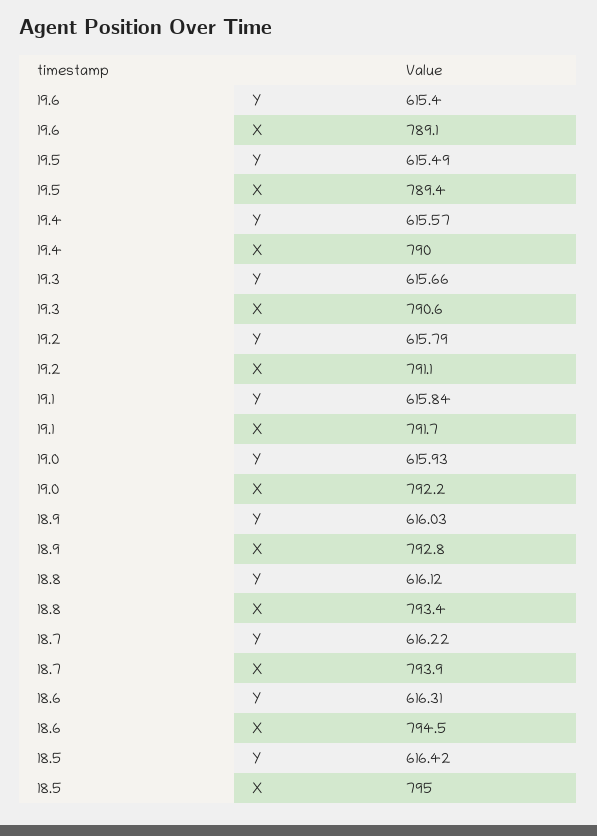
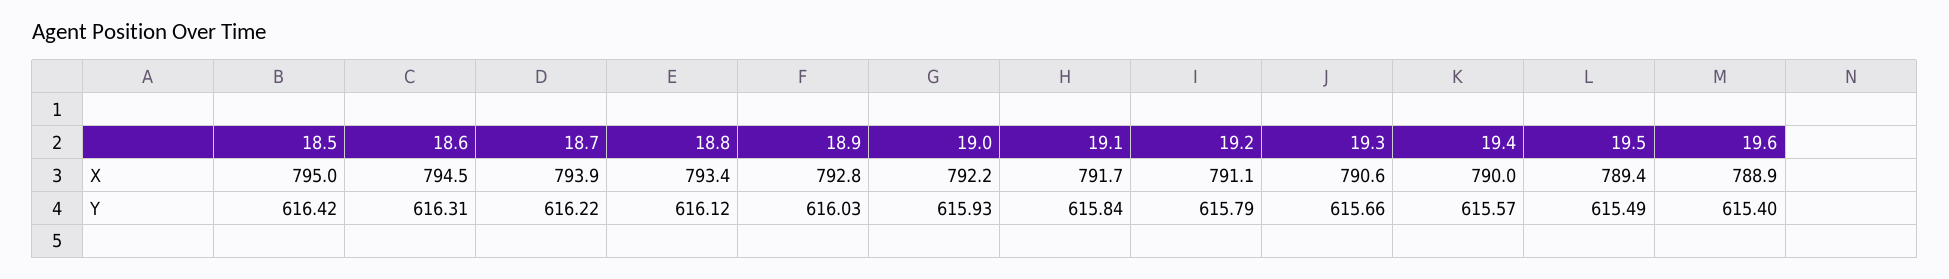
19.6, X: 789.1 -> 788.9

